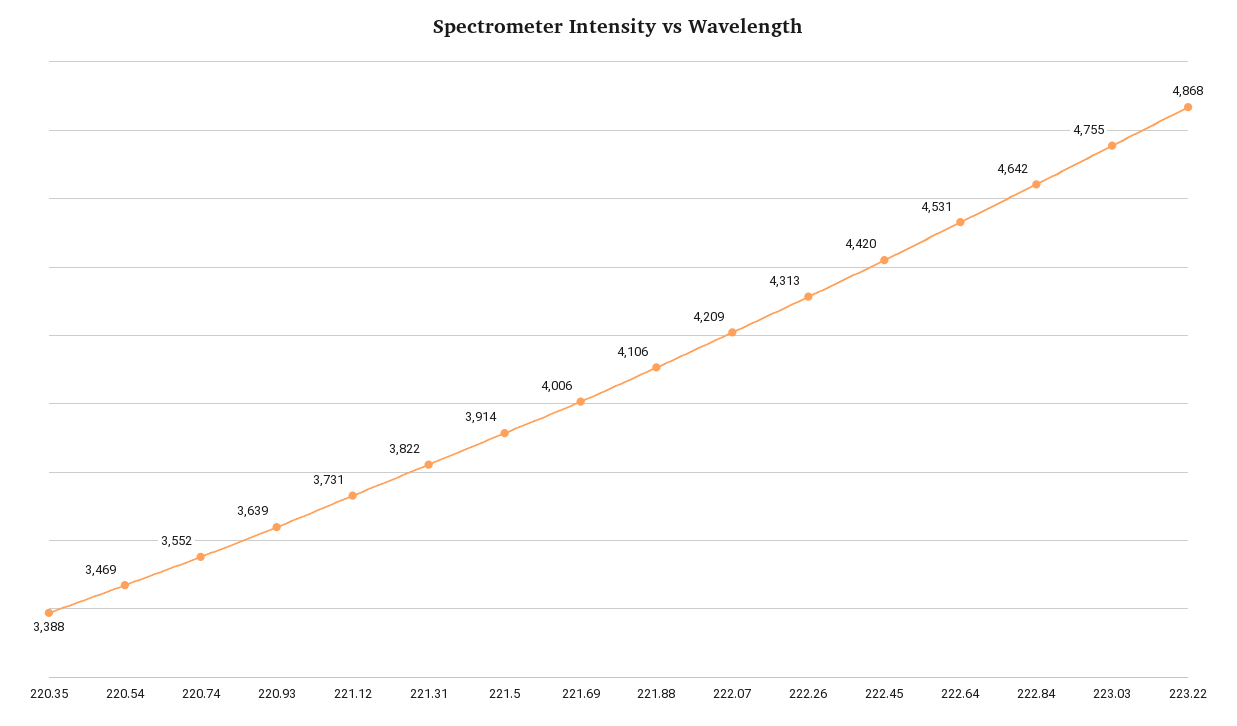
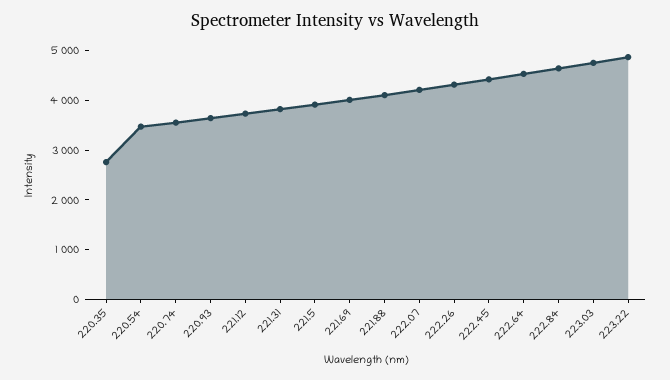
220.35: 3388 -> 2800

